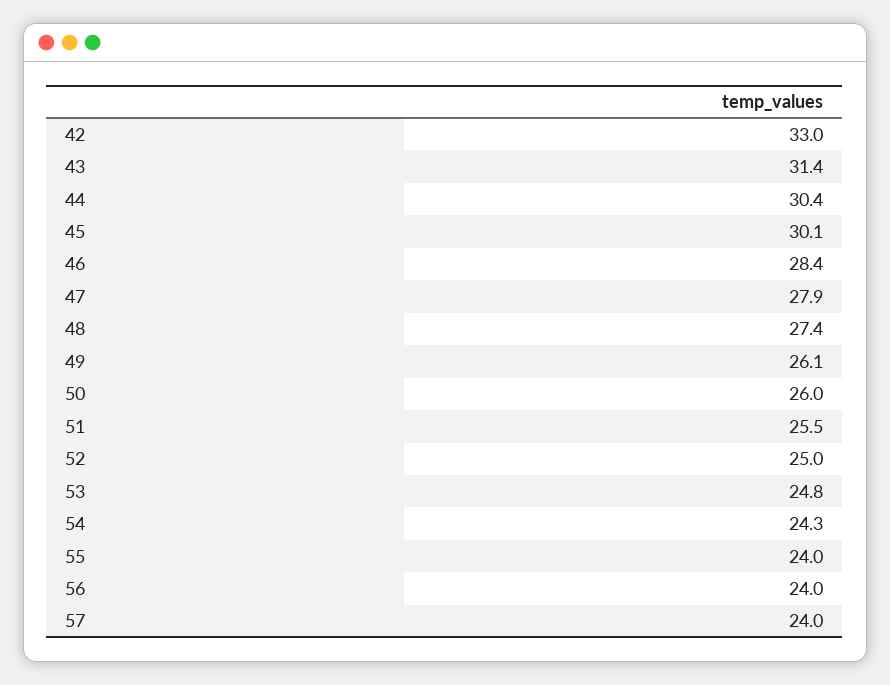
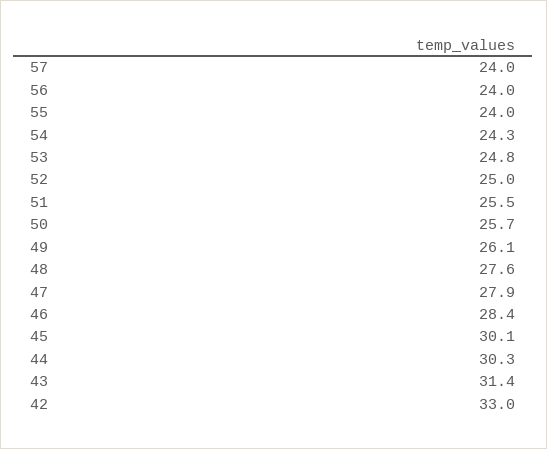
44: 30.4 -> 30.3
48: 27.4 -> 27.6
50: 26 -> 25.7

